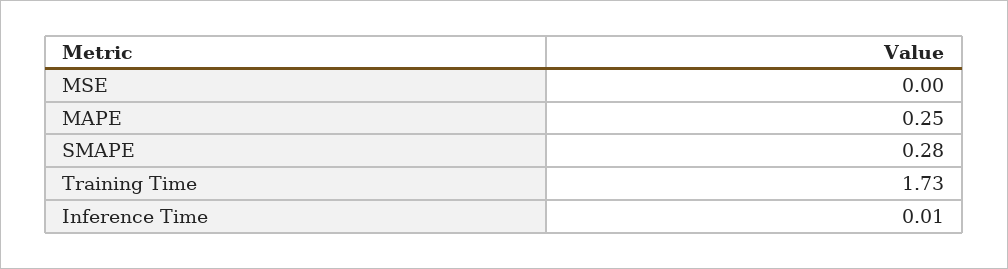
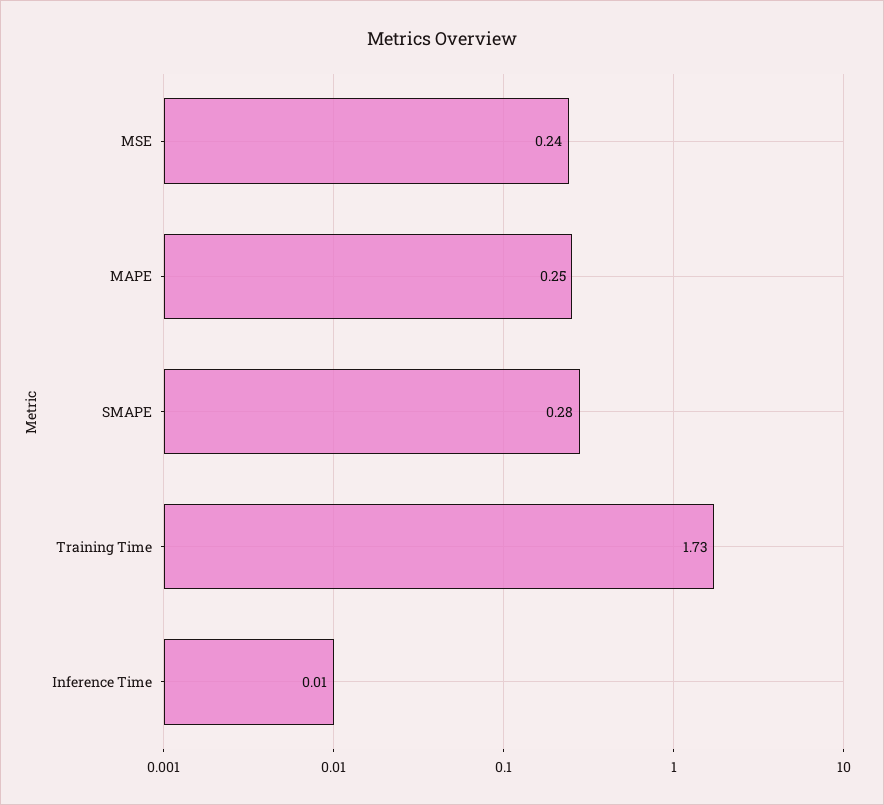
MSE: 0 -> 0.24

